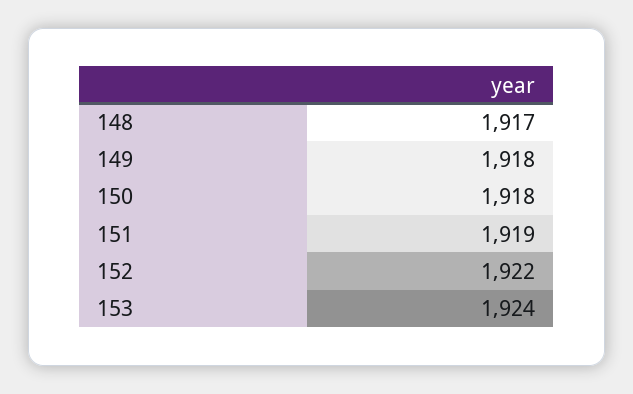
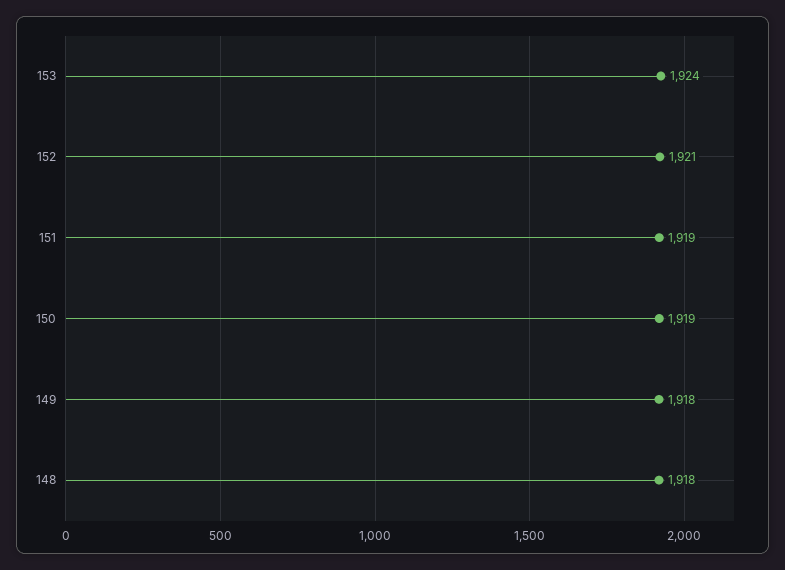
148: 1917 -> 1918
150: 1918 -> 1919
152: 1922 -> 1921

